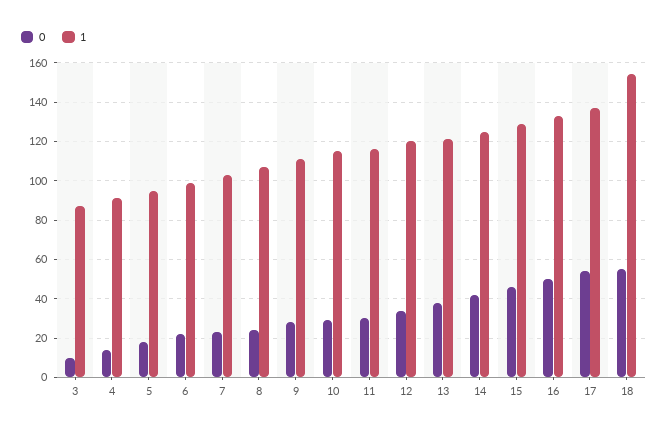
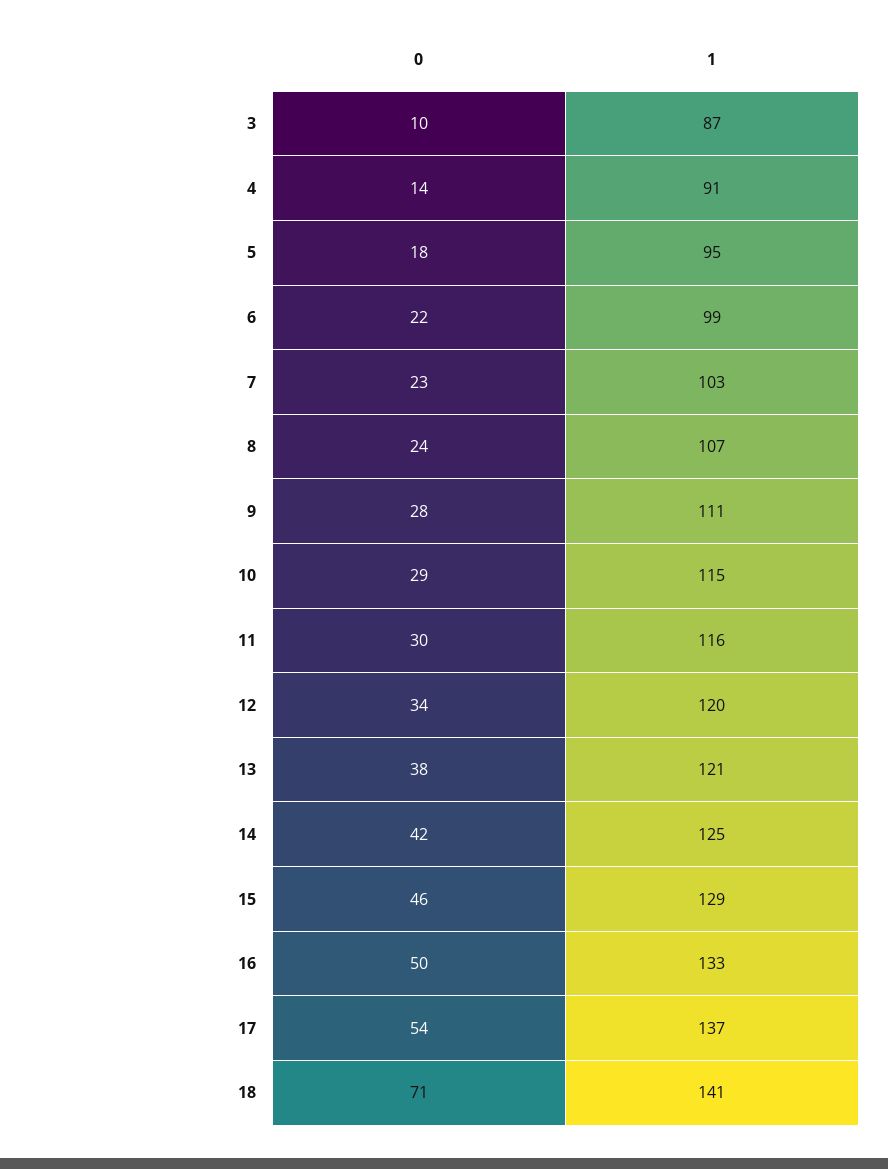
0, 18: 55 -> 71
1, 18: 155 -> 141

